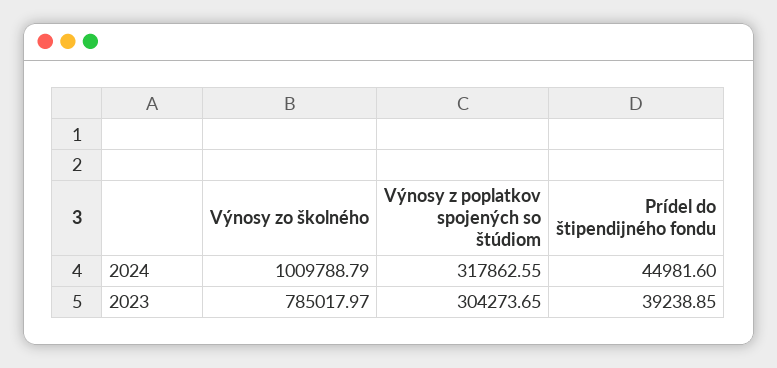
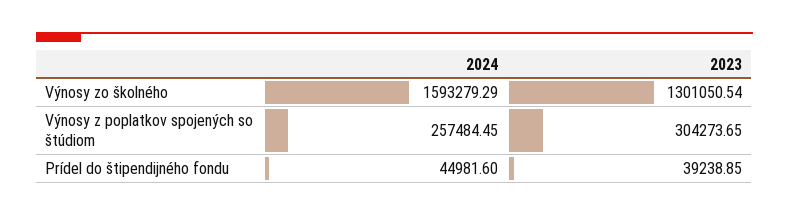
Výnosy zo školného, 2024: 1009788.79 -> 1593279.29
Výnosy z poplatkov spojených so štúdiom, 2024: 317862.55 -> 257484.45
Výnosy zo školného, 2023: 785017.97 -> 1301050.54

